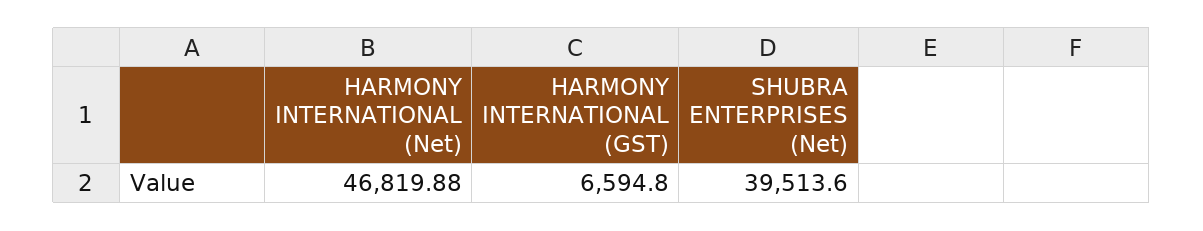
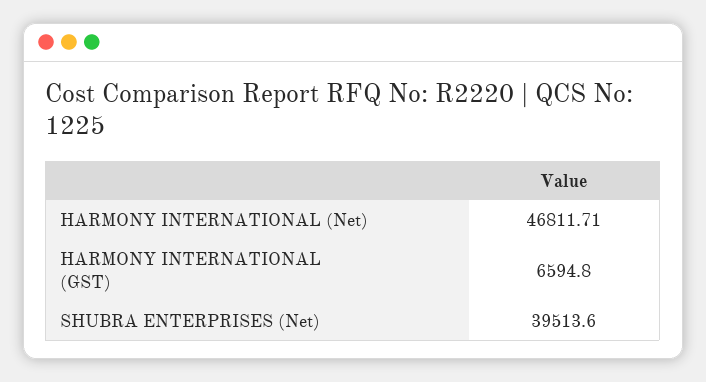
HARMONY INTERNATIONAL (Net): 46819.88 -> 46811.71

